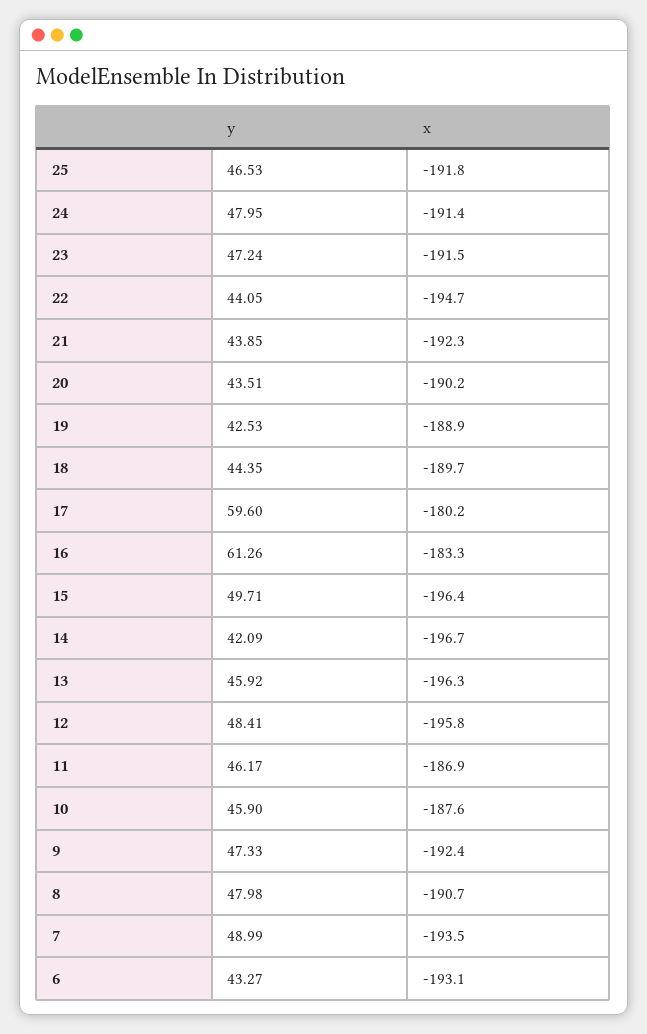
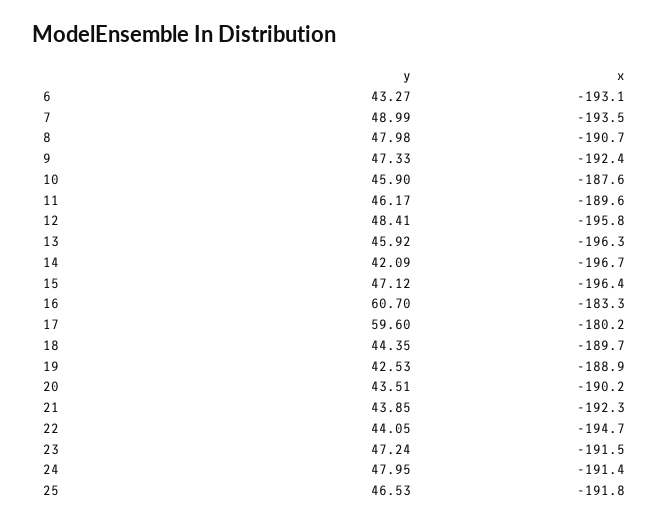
y, 16: 61.26 -> 60.7
y, 15: 49.71 -> 47.12
x, 11: -186.9 -> -189.6

